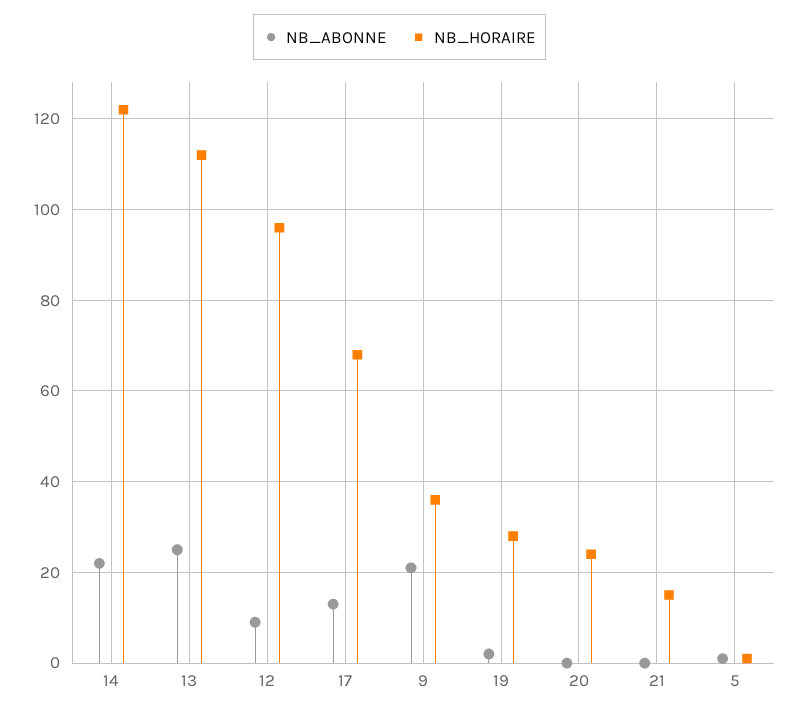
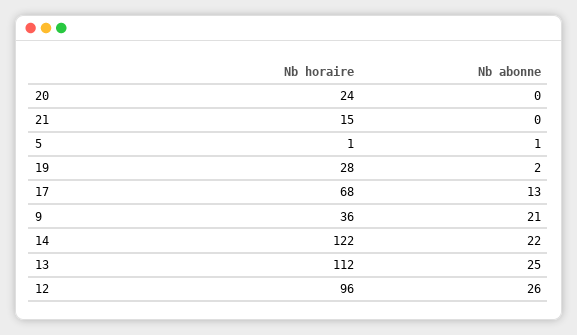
NB_ABONNE, 12: 10 -> 26

